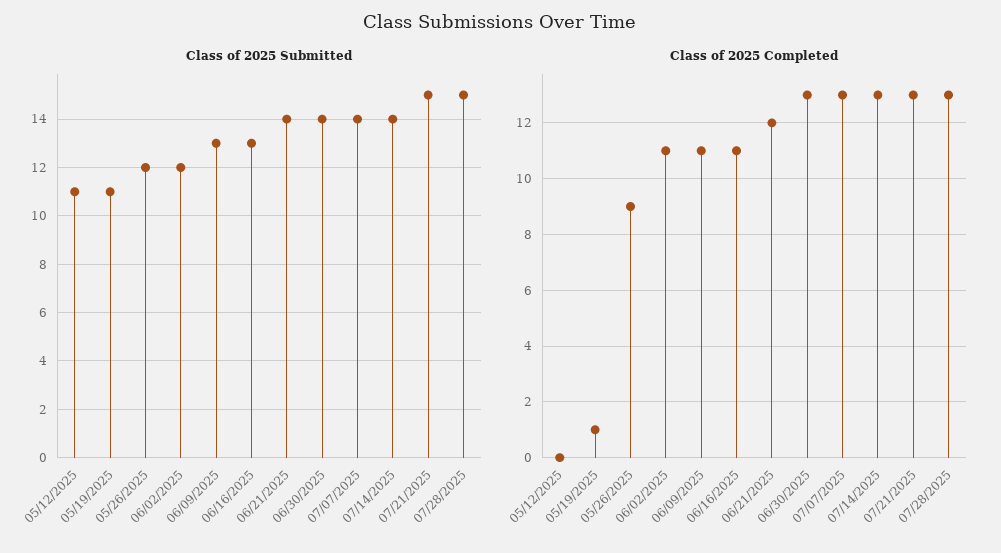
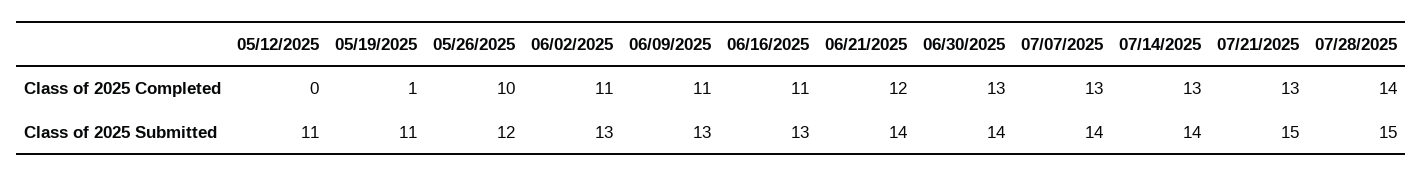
Class of 2025 Submitted, 06/02/2025: 12 -> 13
Class of 2025 Completed, 05/26/2025: 9 -> 10
Class of 2025 Completed, 07/28/2025: 13 -> 14

